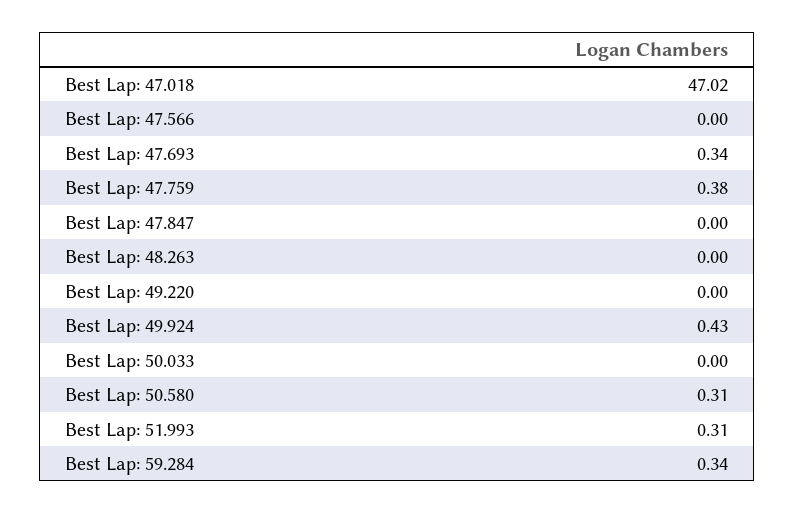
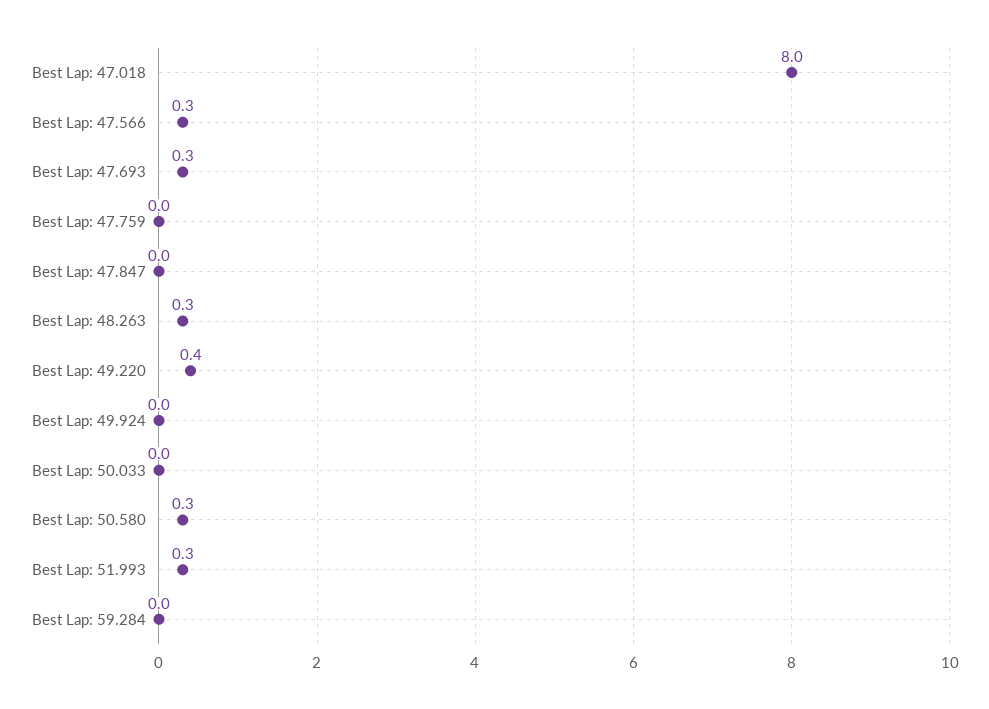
Best Lap: 47.018: 47.02 -> 8
Best Lap: 47.566: 0 -> 0.3
Best Lap: 47.759: 0.38 -> 0
Best Lap: 48.263: 0 -> 0.3
Best Lap: 49.220: 0 -> 0.4
Best Lap: 49.924: 0.43 -> 0
Best Lap: 59.284: 0.34 -> 0

